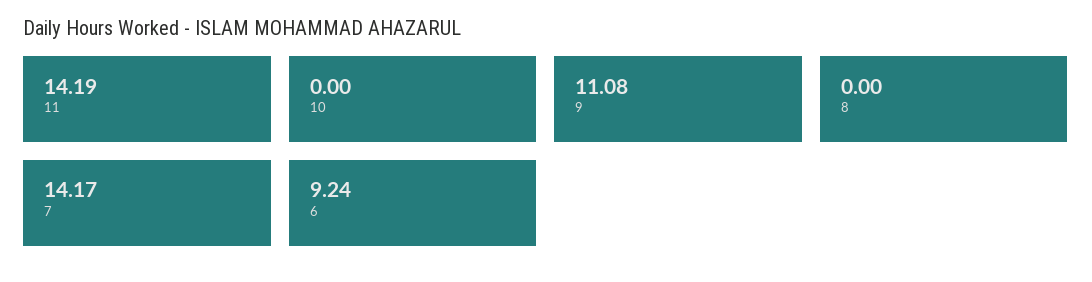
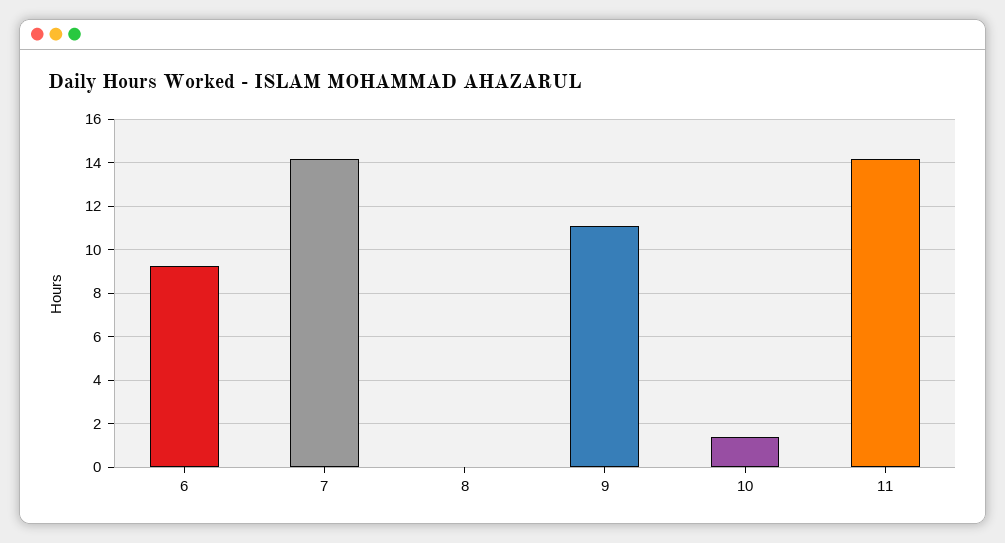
10: 0 -> 1.5

